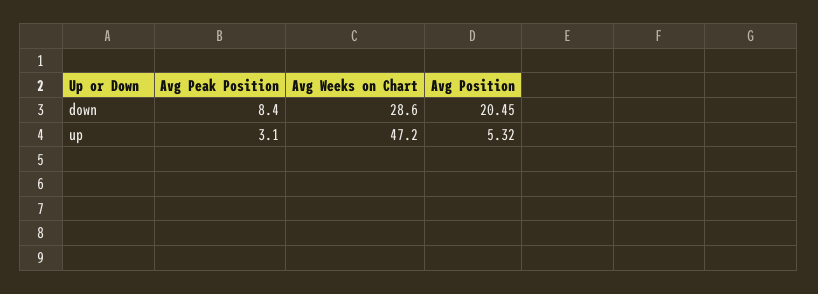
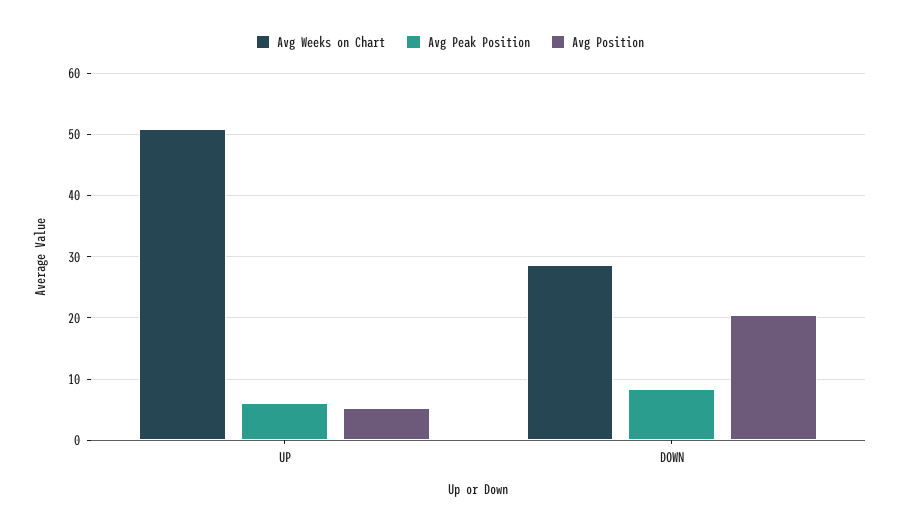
Avg Peak Position, up: 3.1 -> 6
Avg Weeks on Chart, up: 47.2 -> 51

